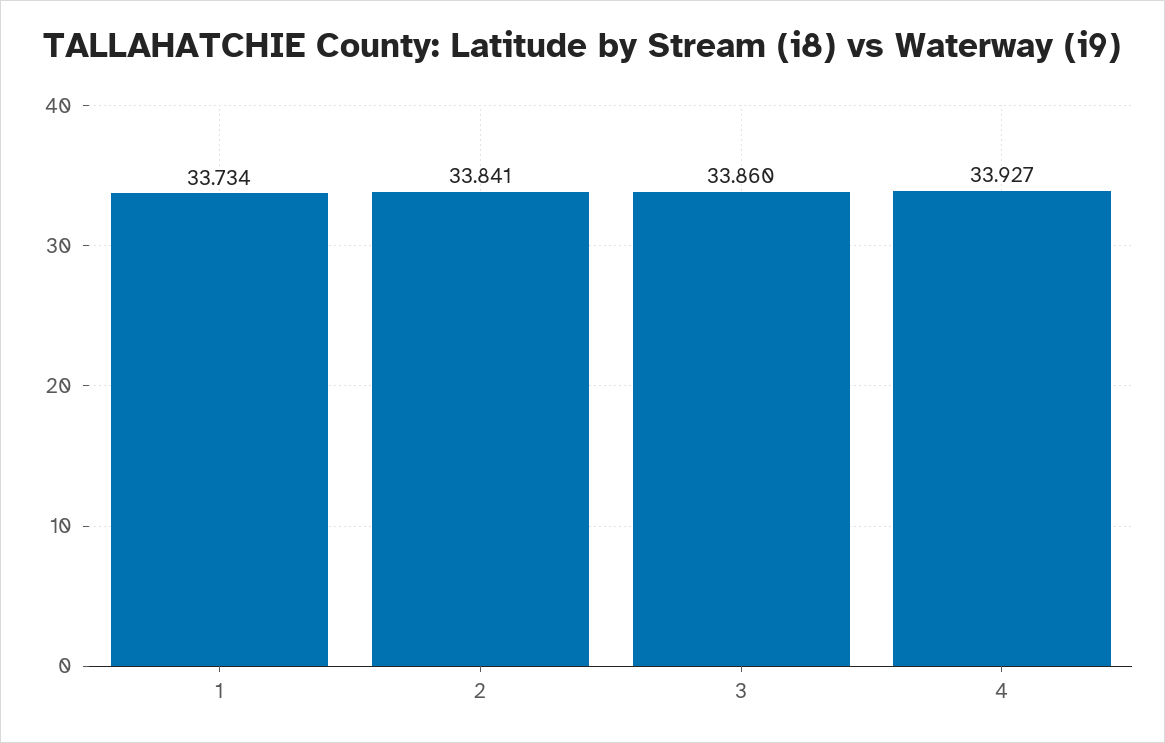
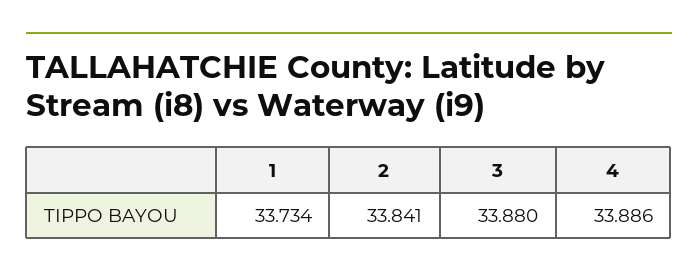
3: 33.86 -> 33.88
4: 33.927 -> 33.886

